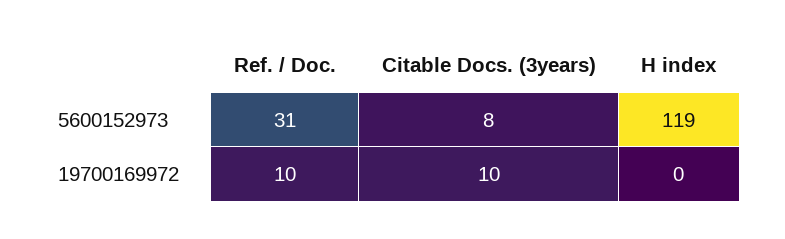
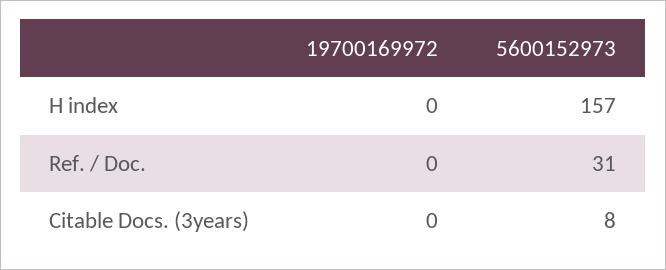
H index, 5600152973: 119 -> 157
Ref. / Doc., 19700169972: 10 -> 0
Citable Docs. (3years), 19700169972: 10 -> 0

